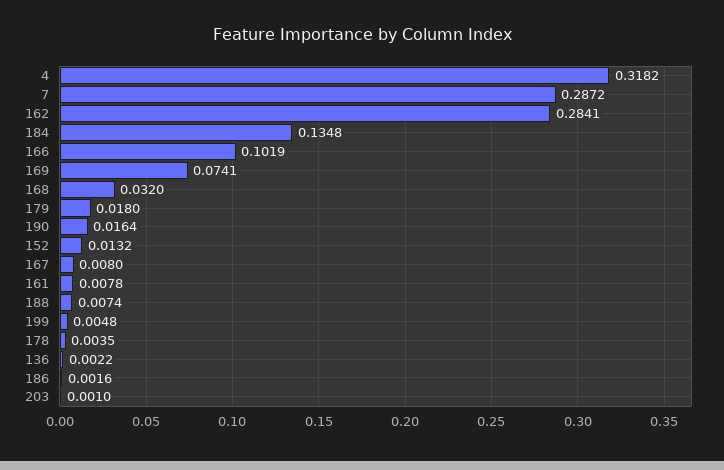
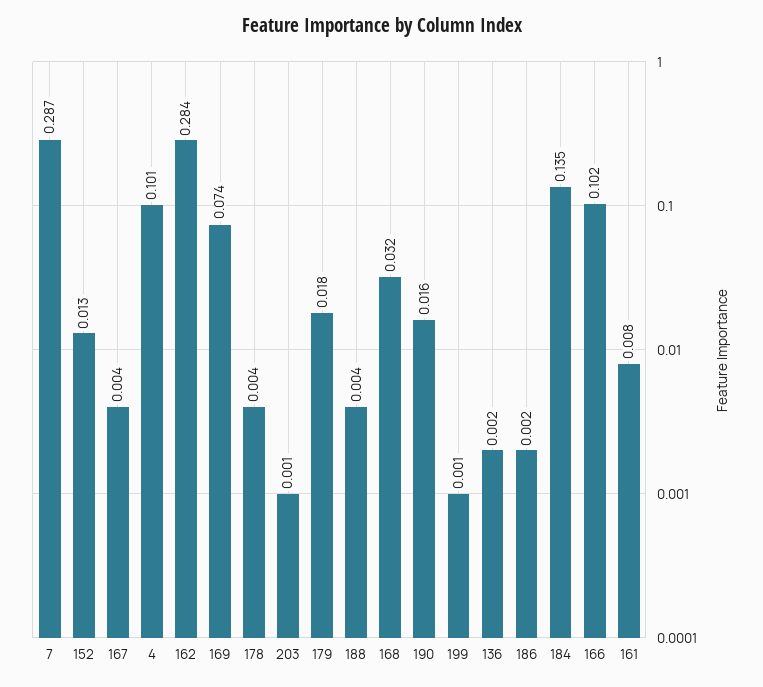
4: 0.3182 -> 0.101
167: 0.008 -> 0.004
188: 0.0074 -> 0.004
199: 0.0048 -> 0.001

